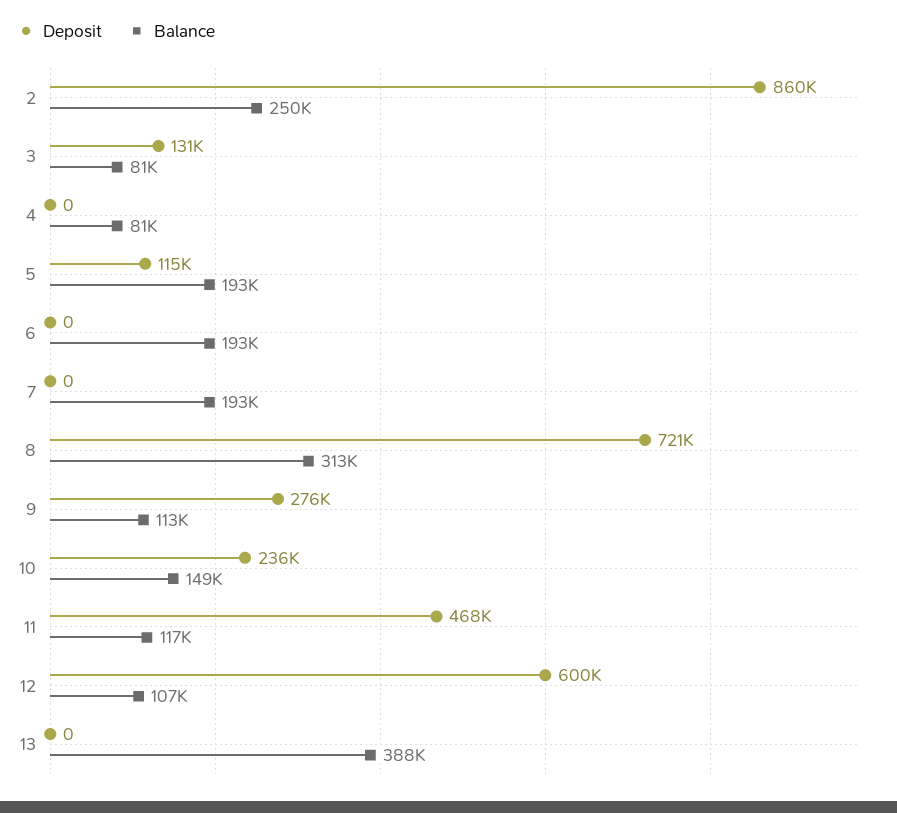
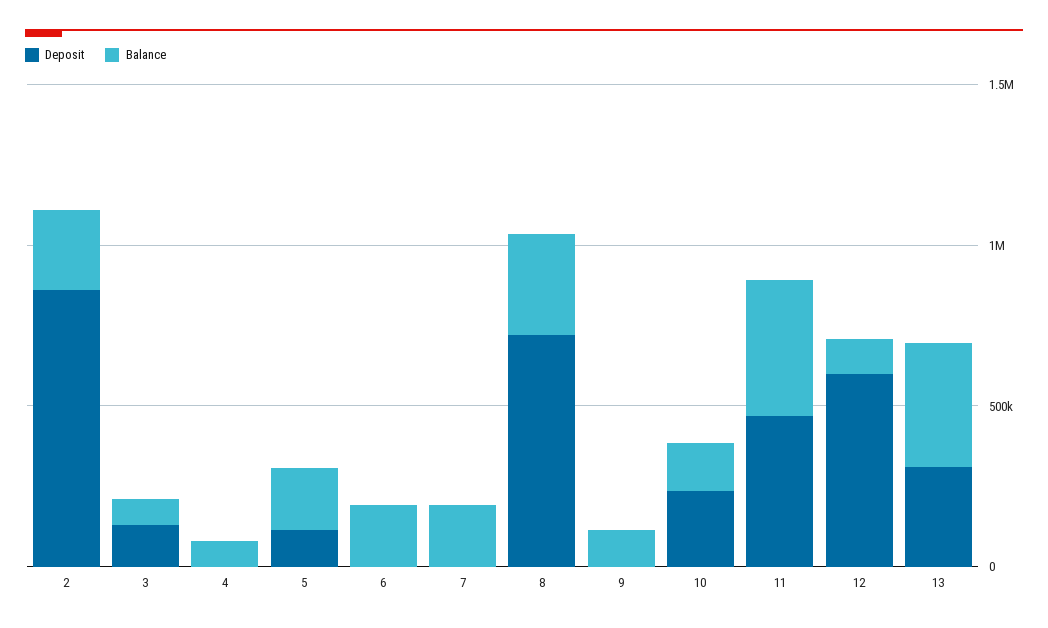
Deposit, 9: 276000 -> 0
Balance, 11: 117000 -> 400000
Deposit, 13: 0 -> 300000

